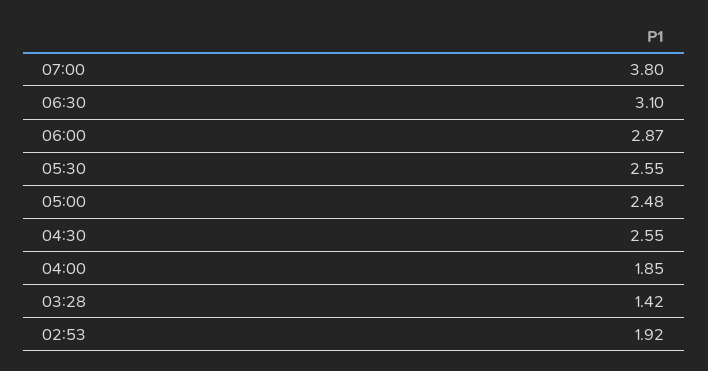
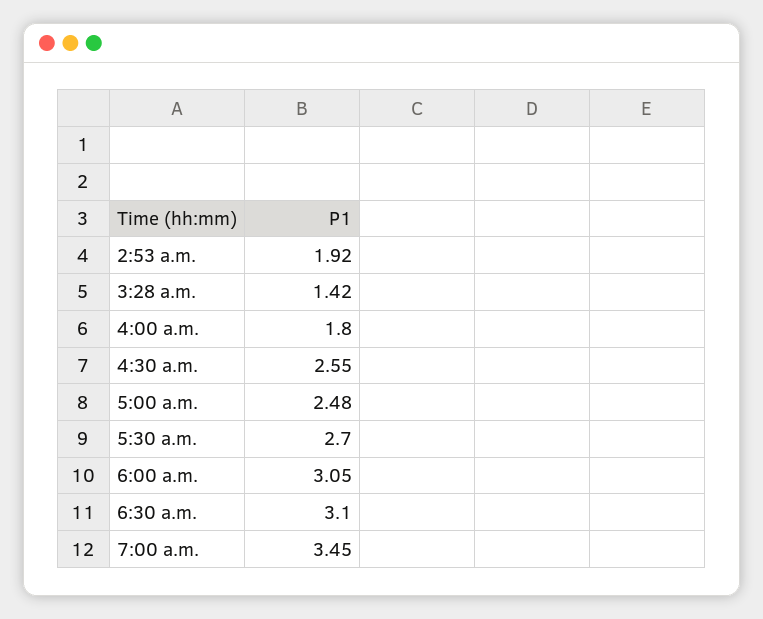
07:00: 3.8 -> 3.45
06:00: 2.87 -> 3.05
05:30: 2.55 -> 2.7
04:00: 1.85 -> 1.8

